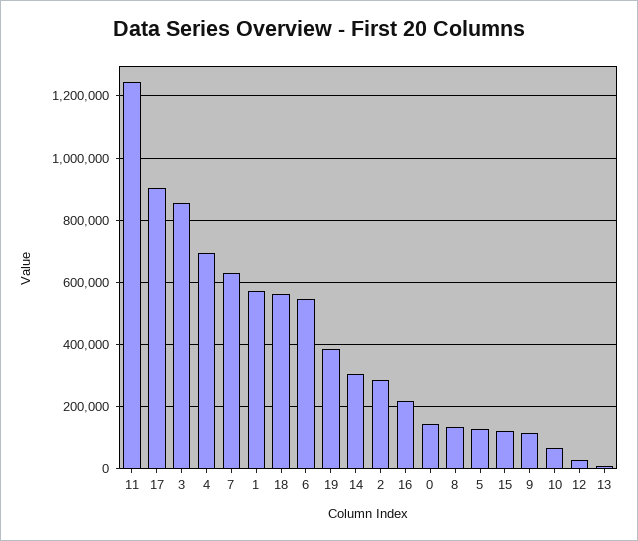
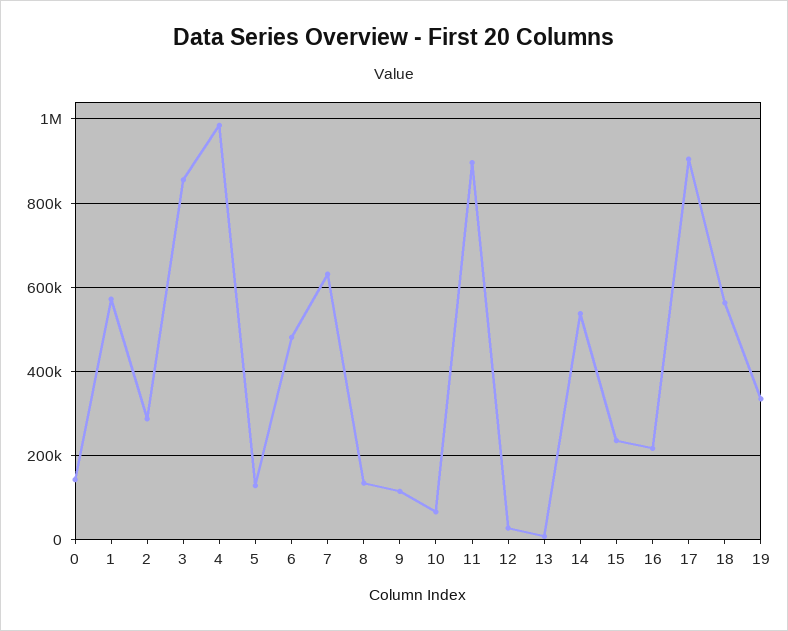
11: 1240000 -> 900000
4: 700000 -> 980000
6: 540000 -> 480000
19: 380000 -> 340000
14: 300000 -> 540000
15: 120000 -> 240000

